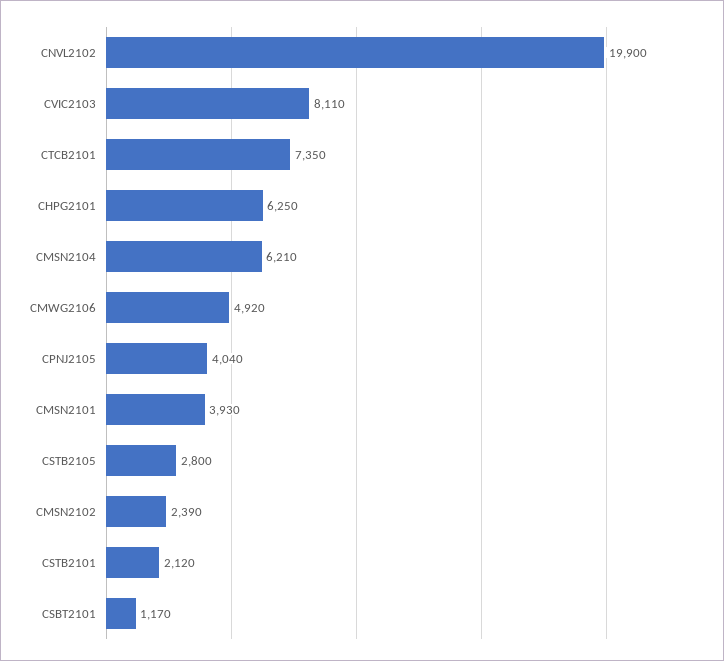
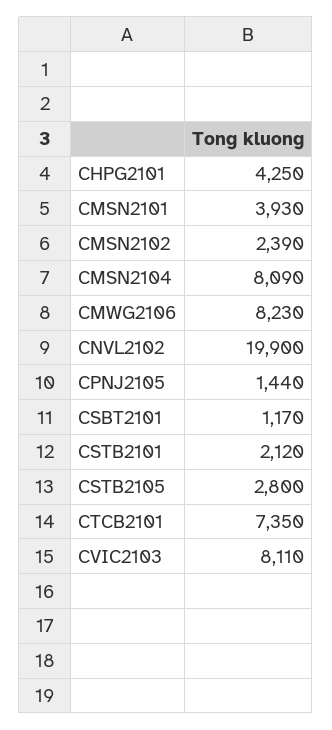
CHPG2101: 6250 -> 4250
CMSN2104: 6210 -> 8090
CMWG2106: 4920 -> 8230
CPNJ2105: 4040 -> 1440

